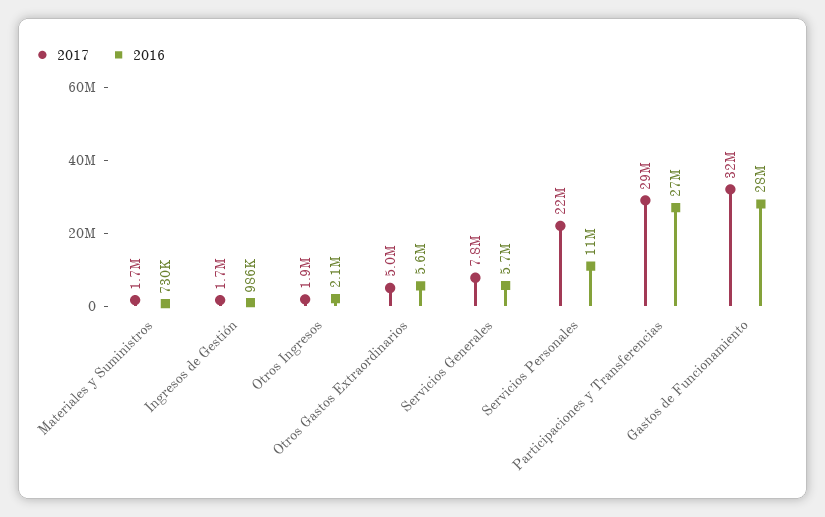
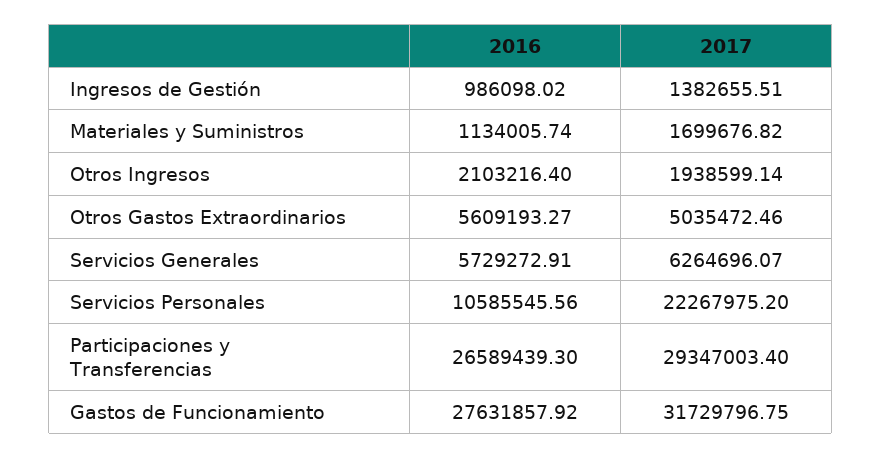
2016, Materiales y Suministros: 730000 -> 1134005.74
2017, Ingresos de Gestión: 1700000 -> 1382655.51
2017, Servicios Generales: 7800000 -> 6264696.07

